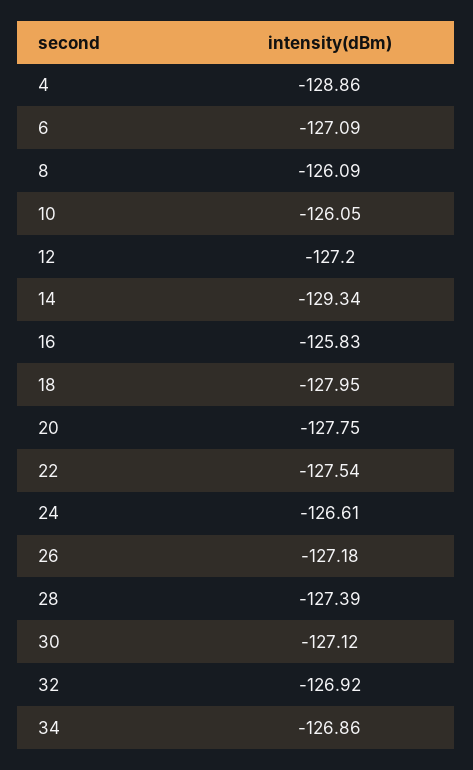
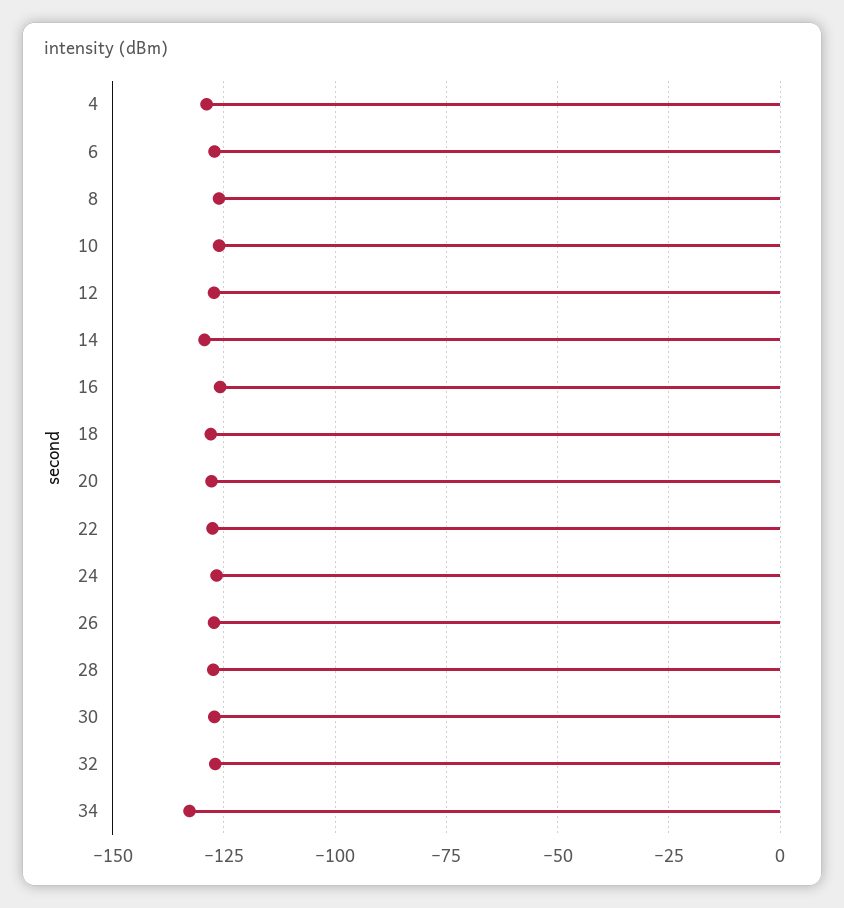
34: -126.86 -> -132.5

